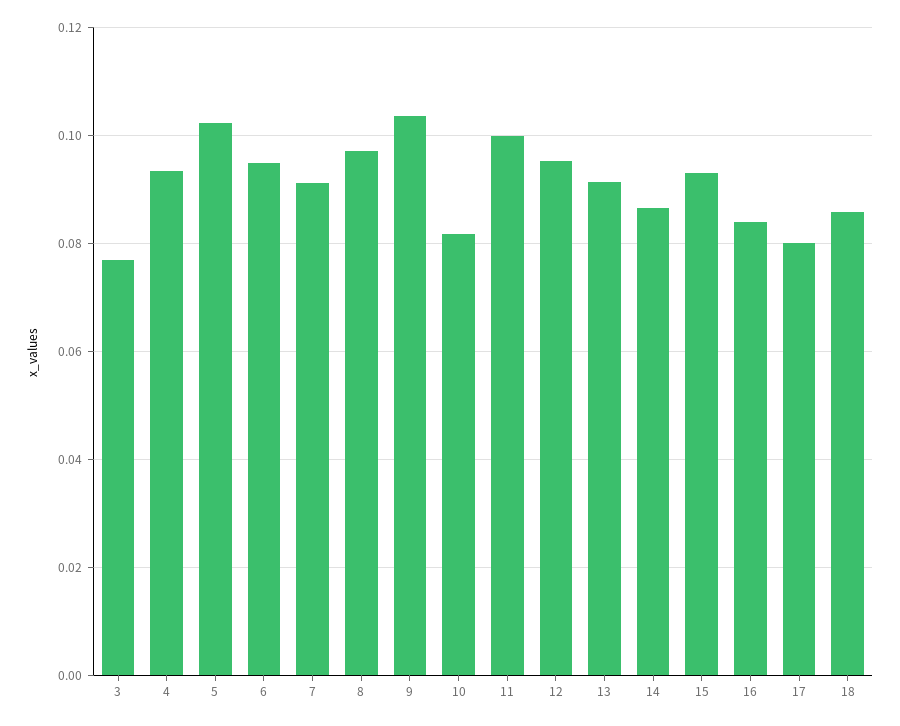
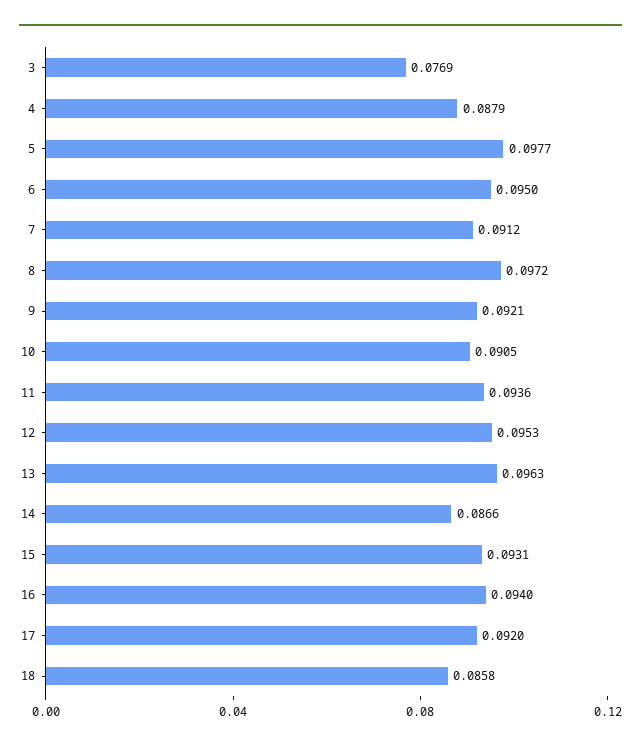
4: 0.094 -> 0.0879
5: 0.102 -> 0.0977
9: 0.104 -> 0.0921
10: 0.082 -> 0.0905
11: 0.1 -> 0.0936
13: 0.092 -> 0.0963
16: 0.084 -> 0.094
17: 0.08 -> 0.092

